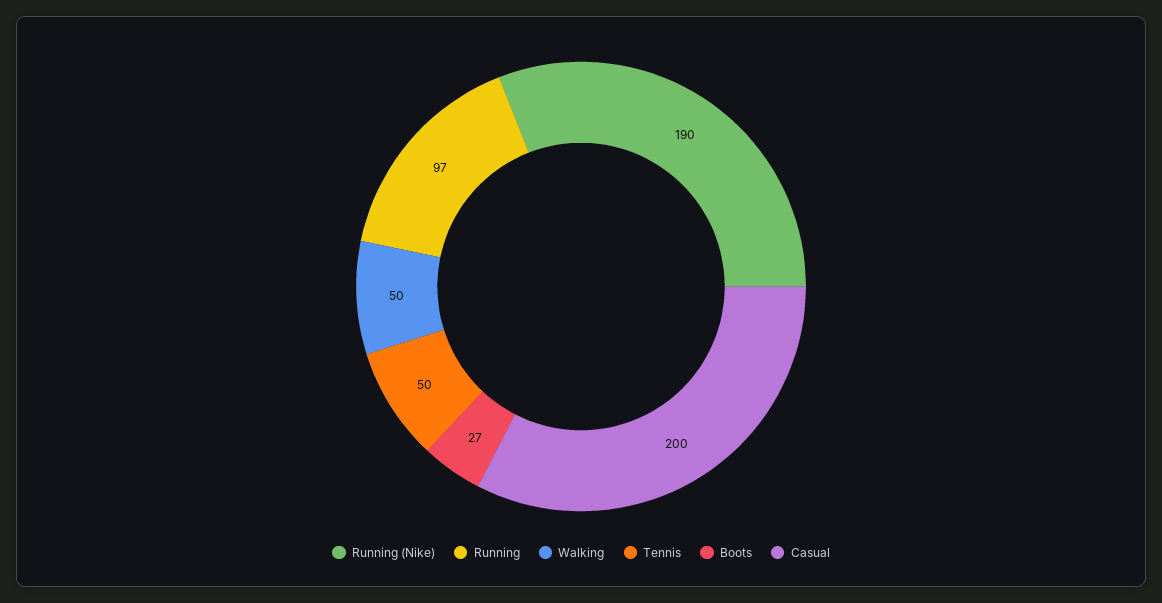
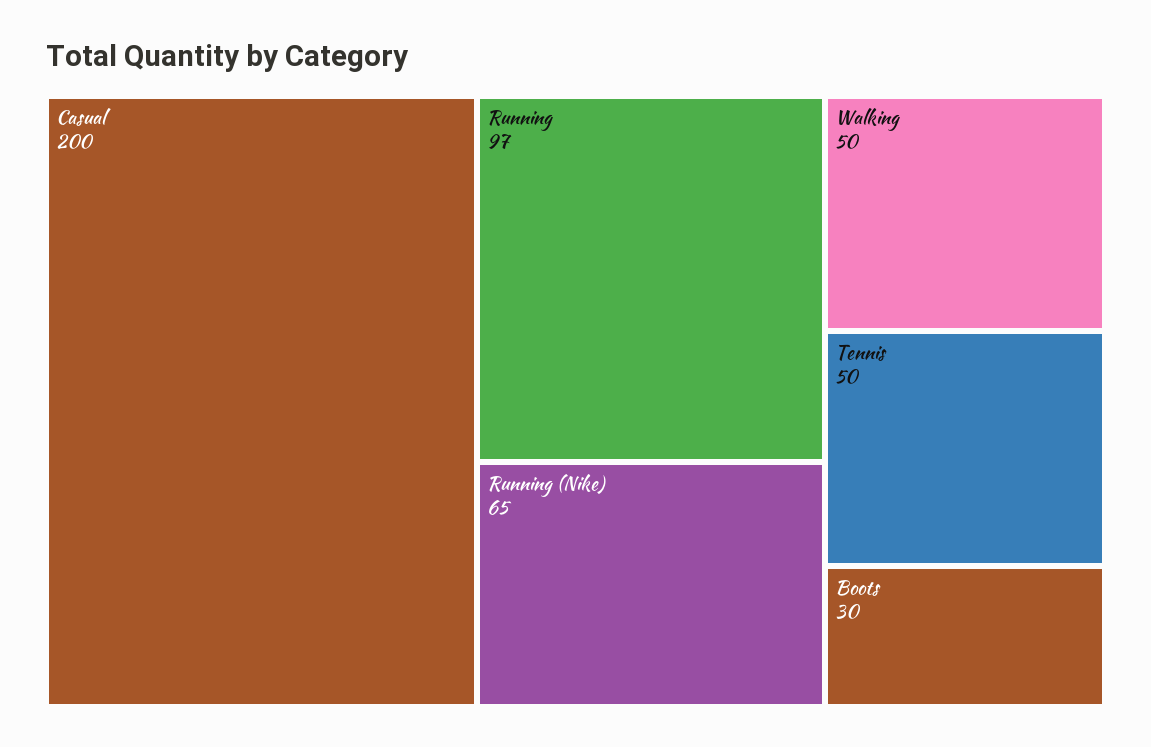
Running (Nike): 190 -> 65
Boots: 27 -> 30

